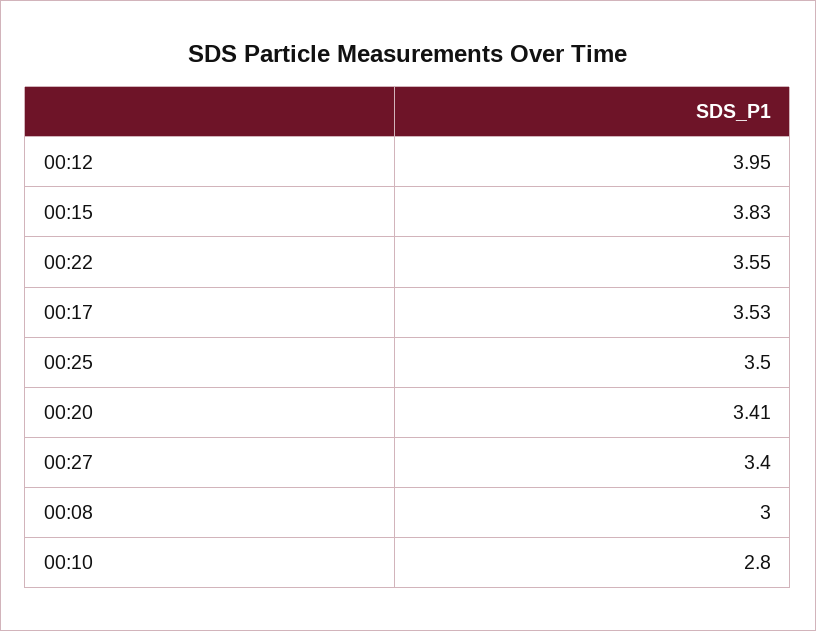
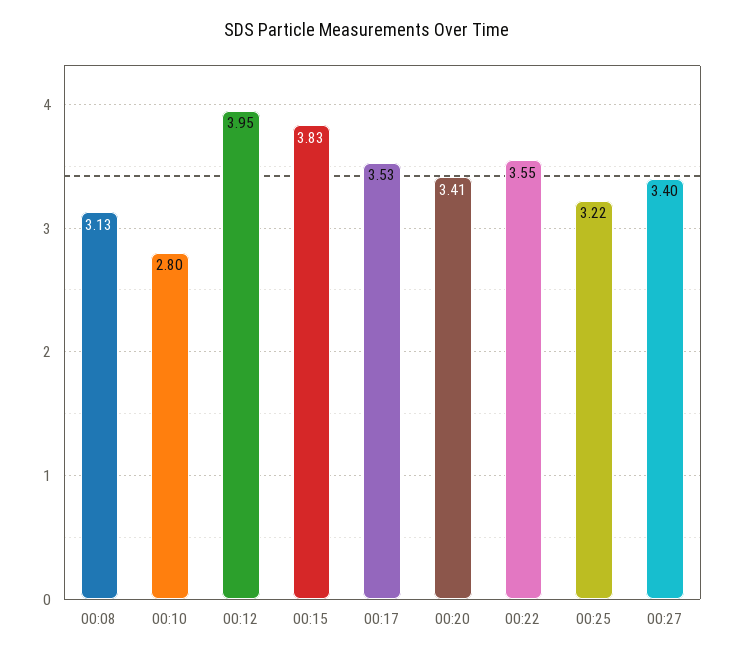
00:25: 3.5 -> 3.22
00:08: 3 -> 3.13

